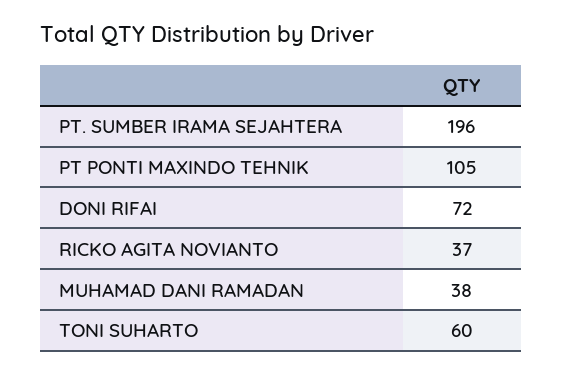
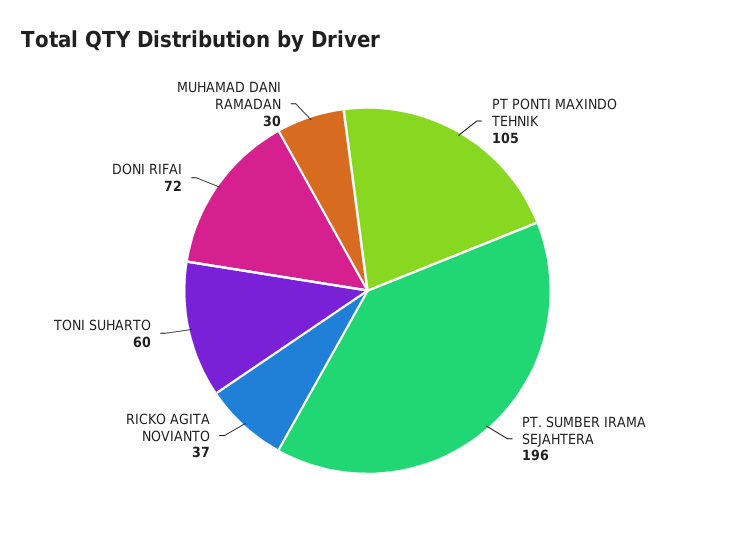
MUHAMAD DANI RAMADAN: 38 -> 30

